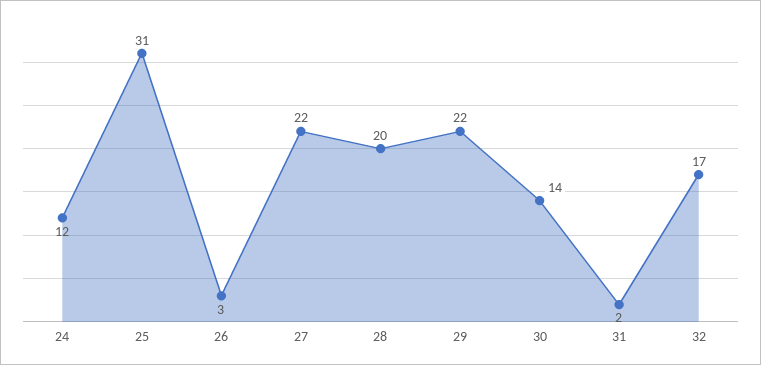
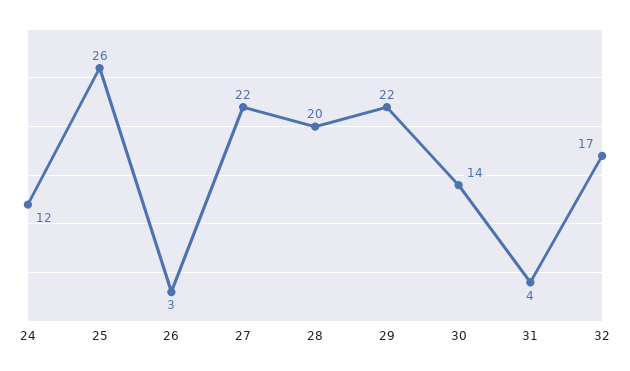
25: 31 -> 26
31: 2 -> 4

